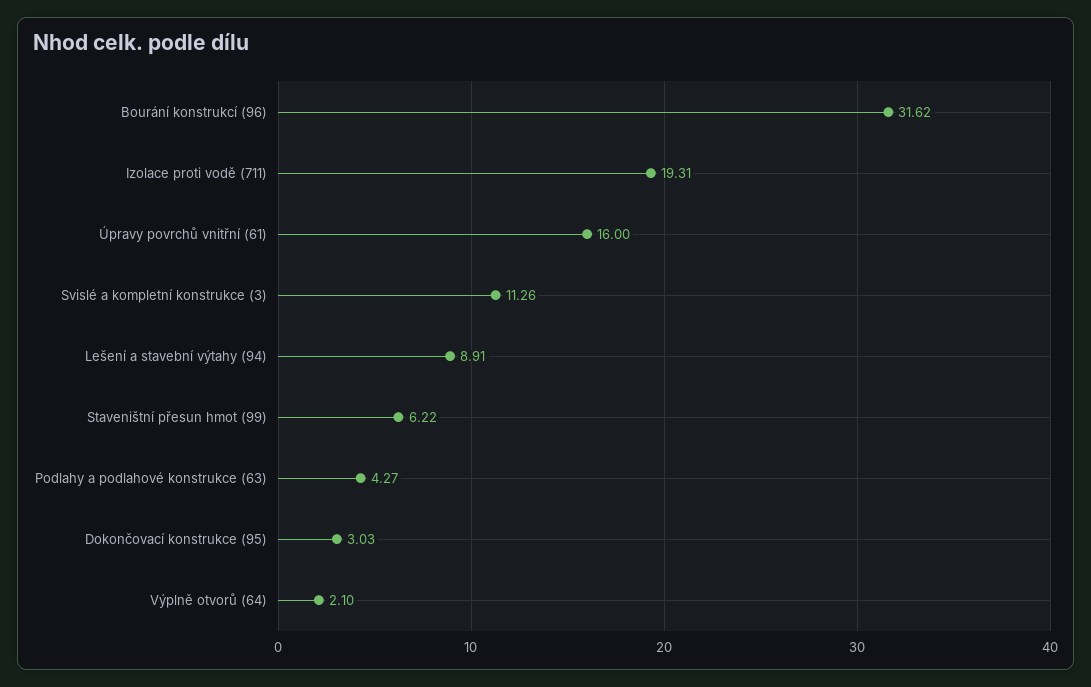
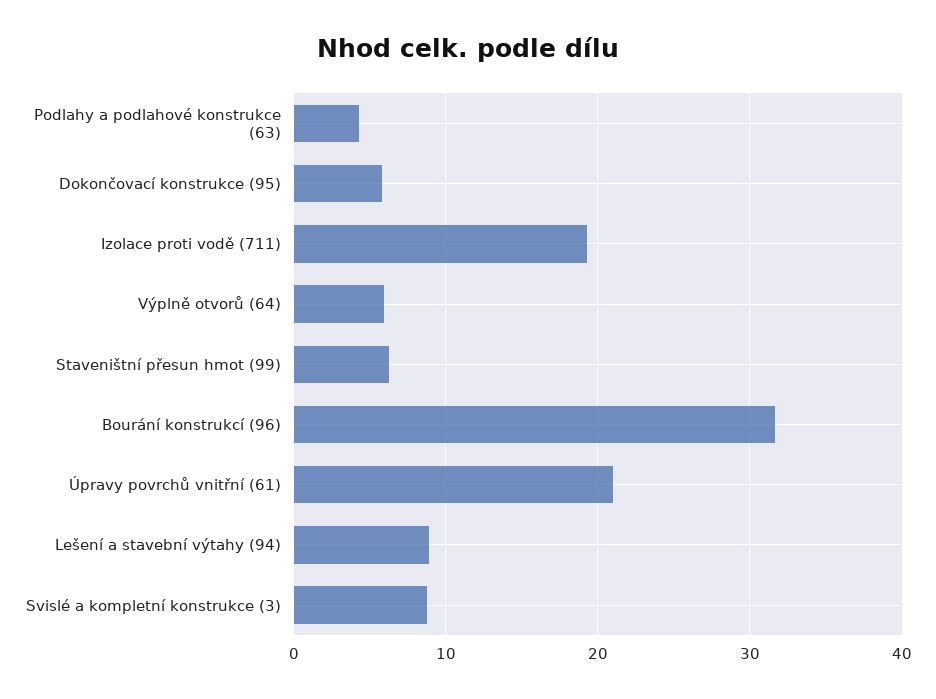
Úpravy povrchů vnitřní (61): 16 -> 21
Svislé a kompletní konstrukce (3): 11.26 -> 9
Dokončovací konstrukce (95): 3.03 -> 6
Výplně otvorů (64): 2.1 -> 6

